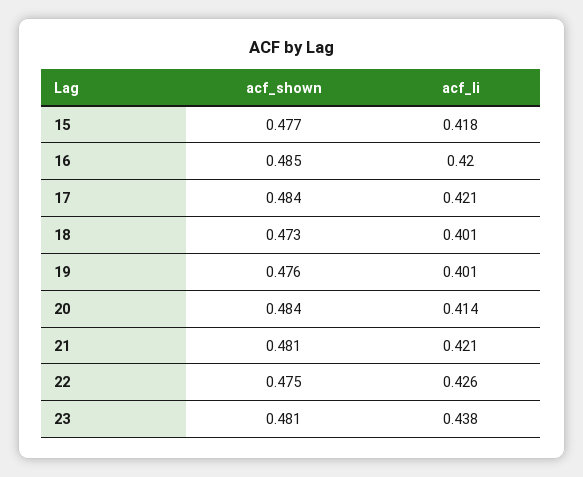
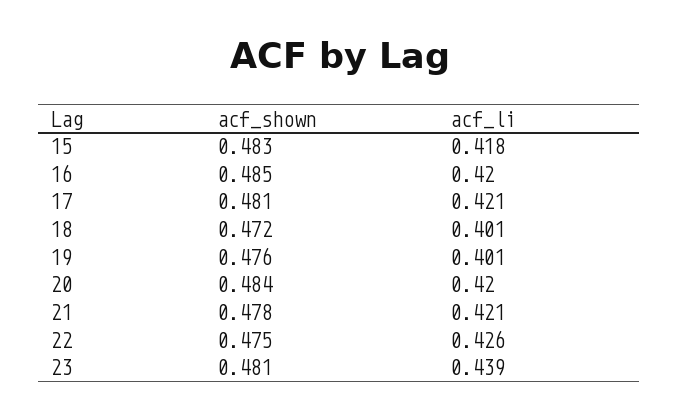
acf_shown, 15: 0.477 -> 0.483
acf_shown, 17: 0.484 -> 0.481
acf_shown, 18: 0.473 -> 0.472
acf_li, 20: 0.414 -> 0.42
acf_shown, 21: 0.481 -> 0.478
acf_li, 23: 0.438 -> 0.439

